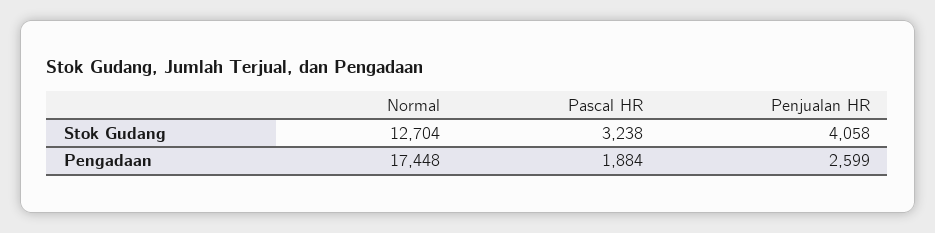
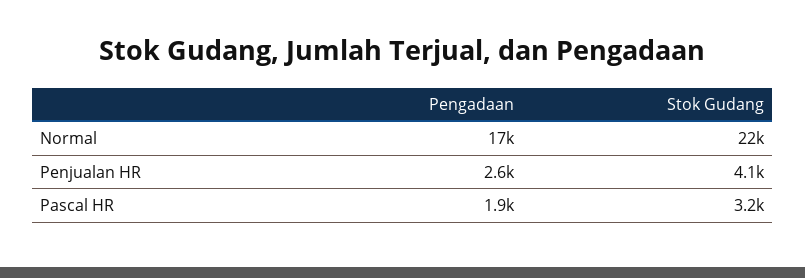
Normal, Stok Gudang: 12704 -> 22000

